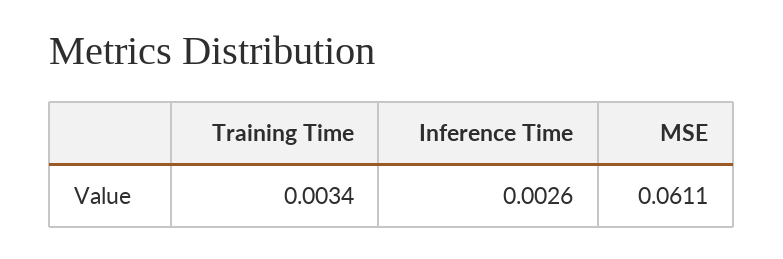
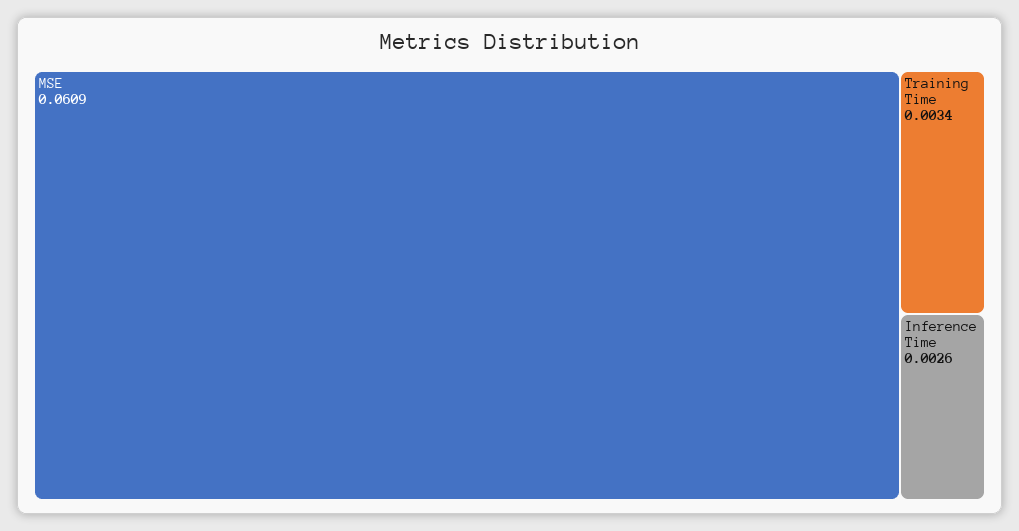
MSE: 0.0611 -> 0.0609

